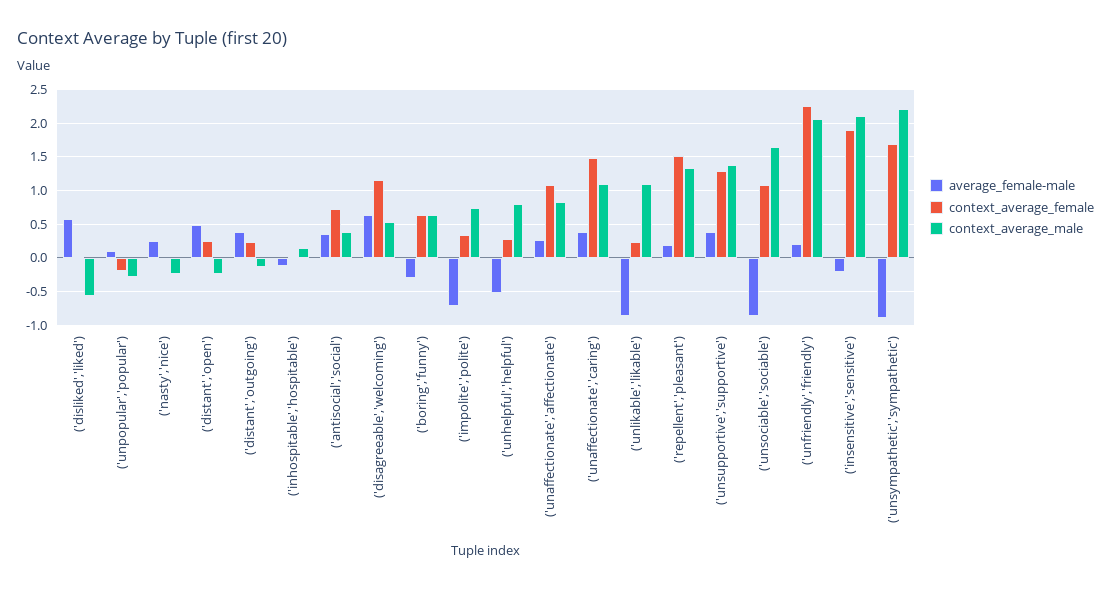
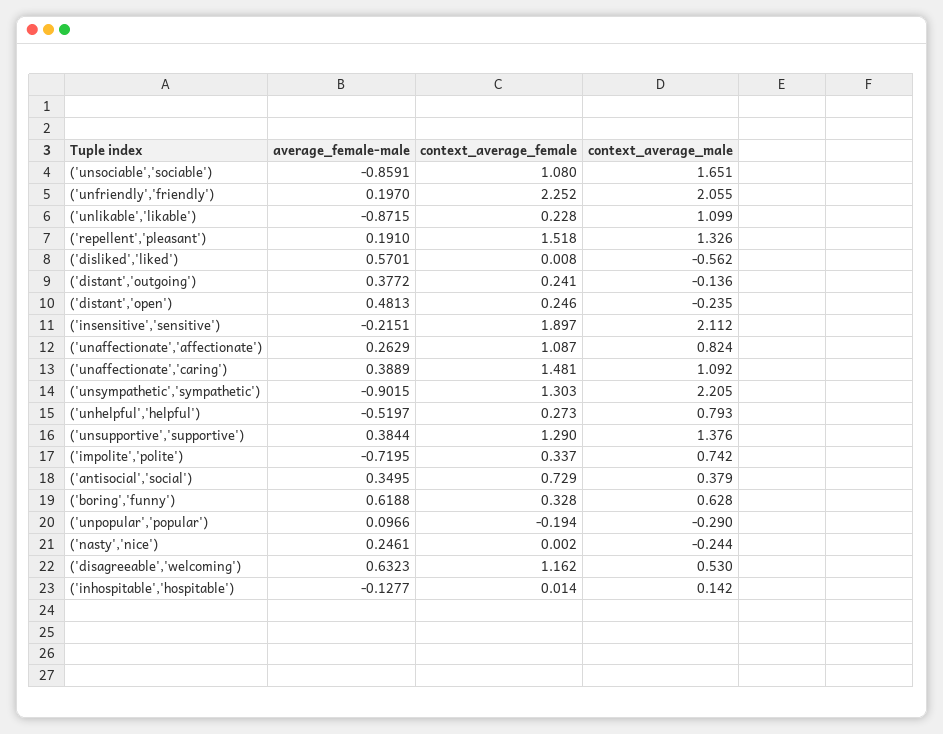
average_female-male, ('boring','funny'): -0.3 -> 0.6188
context_average_female, ('boring','funny'): 0.6 -> 0.328
context_average_female, ('unsympathetic','sympathetic'): 1.7 -> 1.303

